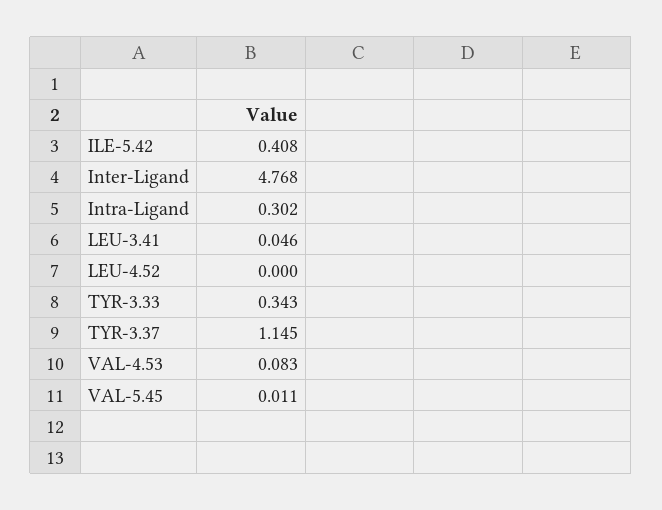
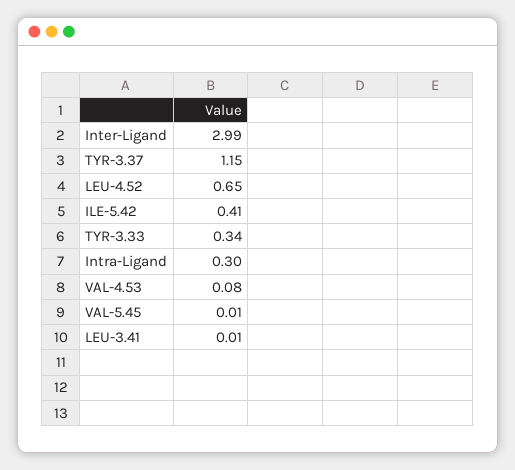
Inter-Ligand: 4.768 -> 2.99
LEU-3.41: 0.046 -> 0.01
LEU-4.52: 0 -> 0.65

